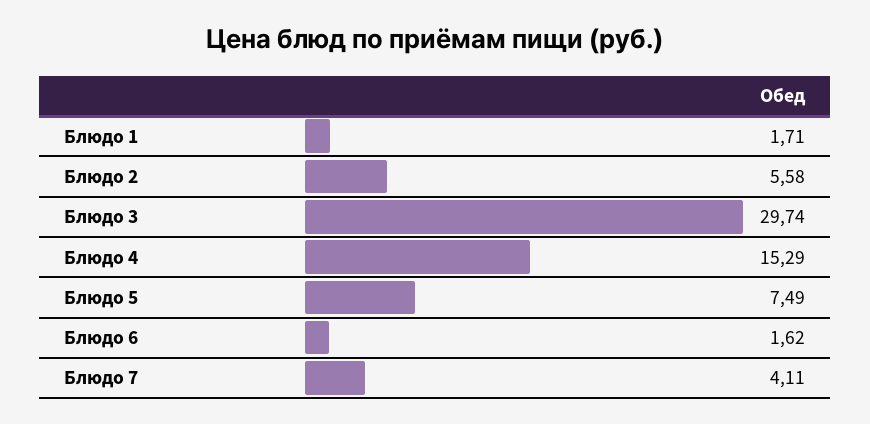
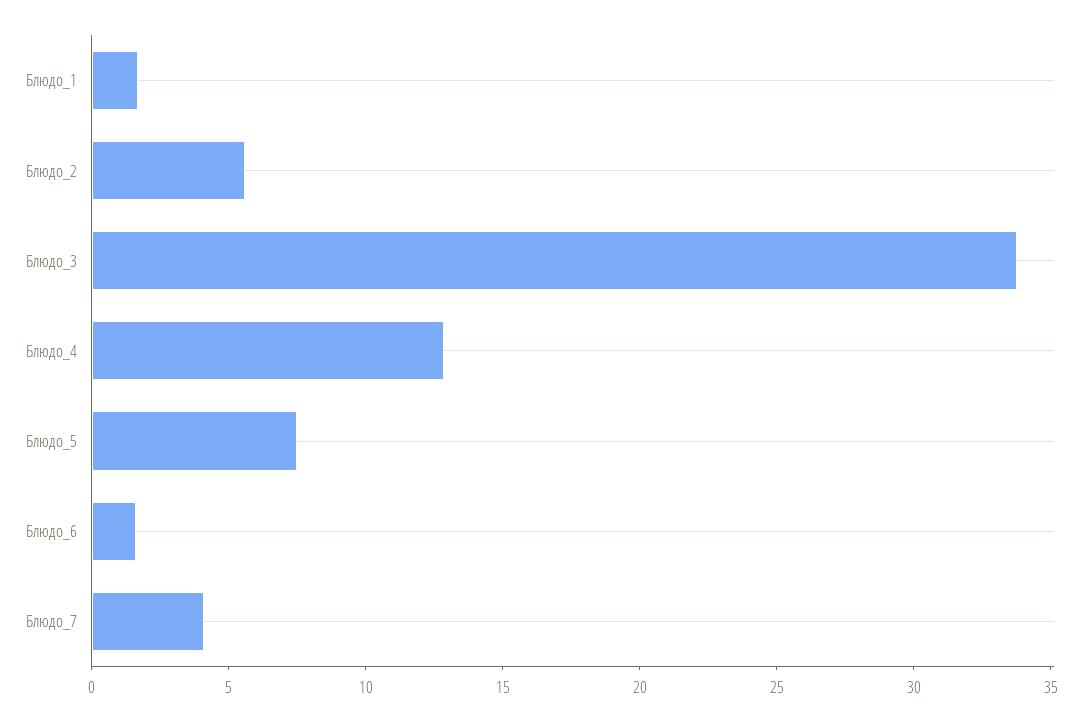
Блюдо 3: 29.74 -> 34
Блюдо 4: 15.29 -> 13

